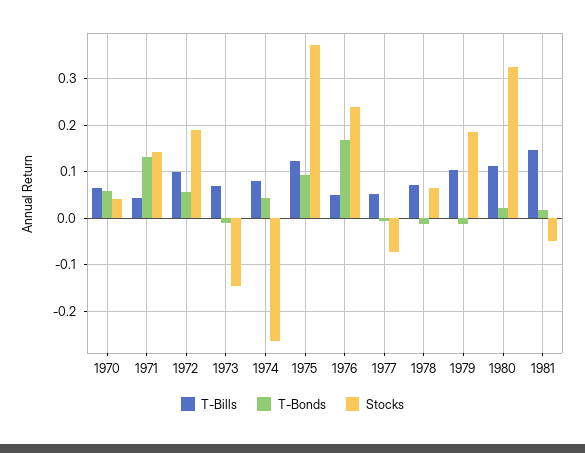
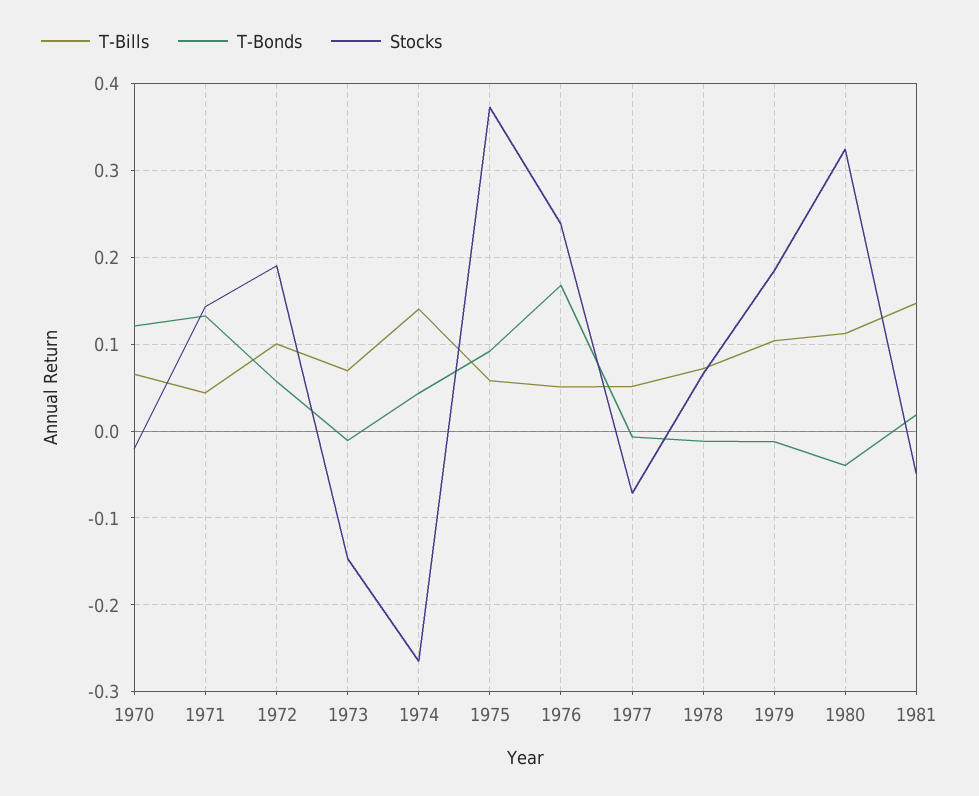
T-Bonds, 1970: 0.06 -> 0.12
Stocks, 1970: 0.04 -> -0.02
T-Bills, 1974: 0.08 -> 0.14
T-Bills, 1975: 0.12 -> 0.06
T-Bonds, 1980: 0.02 -> -0.04

